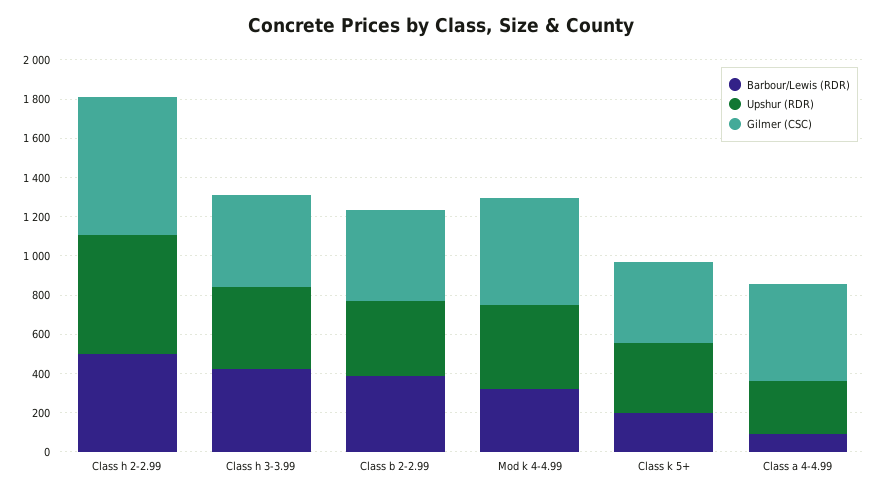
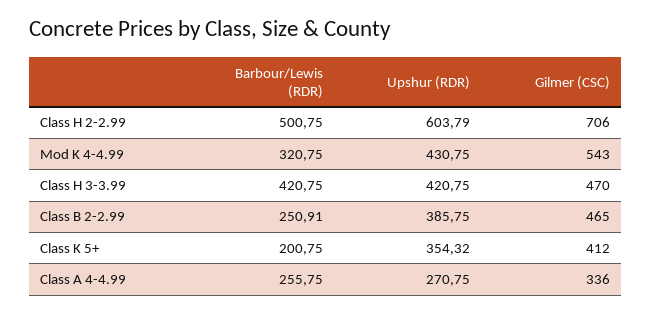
Barbour/Lewis (RDR), Class b 2-2.99: 400 -> 250.91
Barbour/Lewis (RDR), Class a 4-4.99: 100 -> 255.75
Gilmer (CSC), Class a 4-4.99: 500 -> 336

